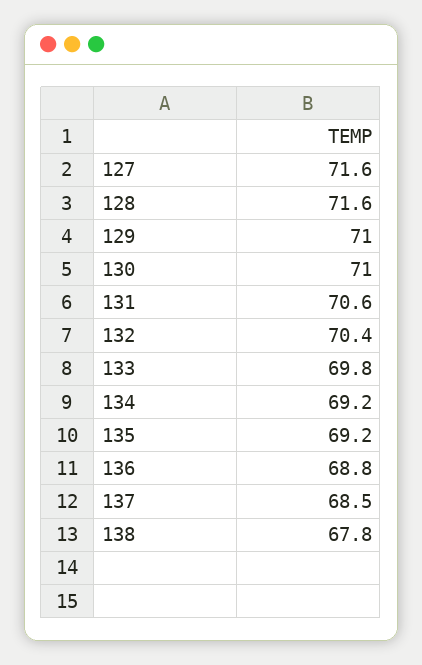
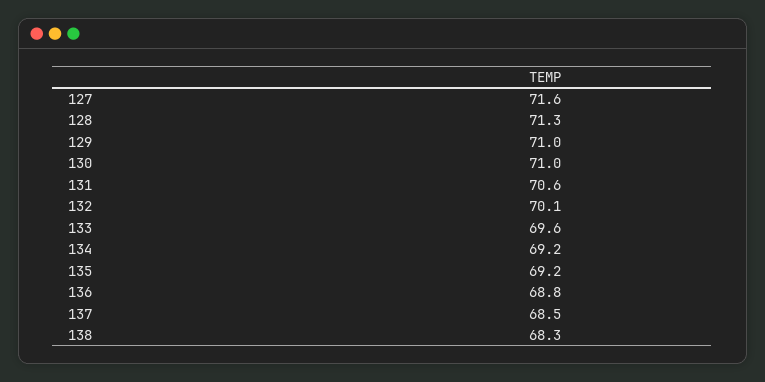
128: 71.6 -> 71.3
132: 70.4 -> 70.1
133: 69.8 -> 69.6
138: 67.8 -> 68.3

